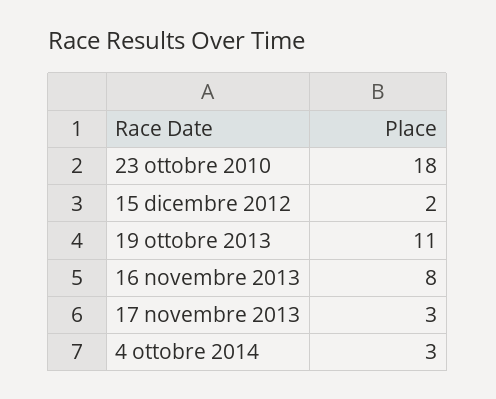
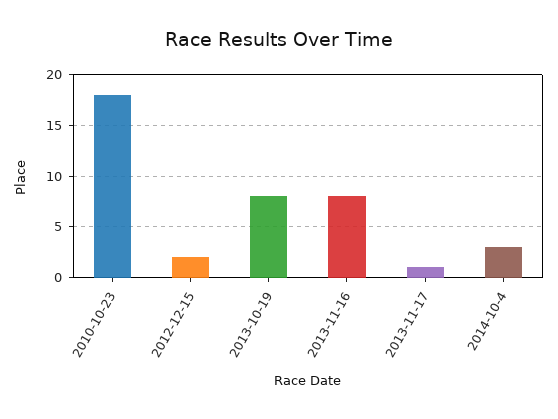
19 ottobre 2013: 11 -> 8
17 novembre 2013: 3 -> 1

